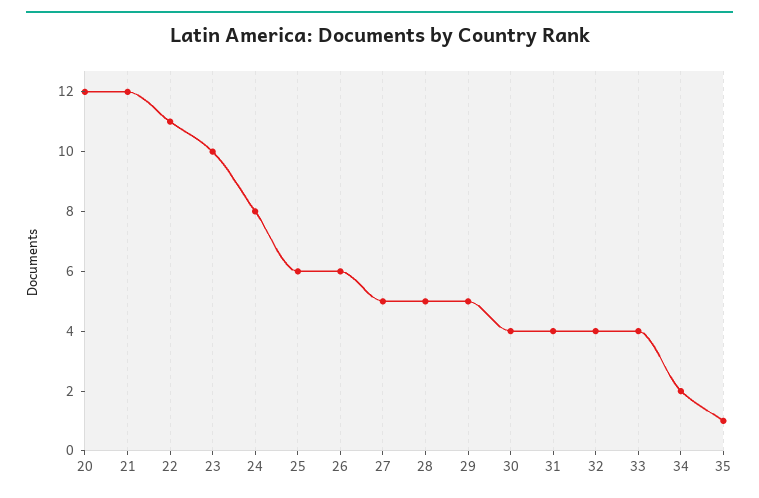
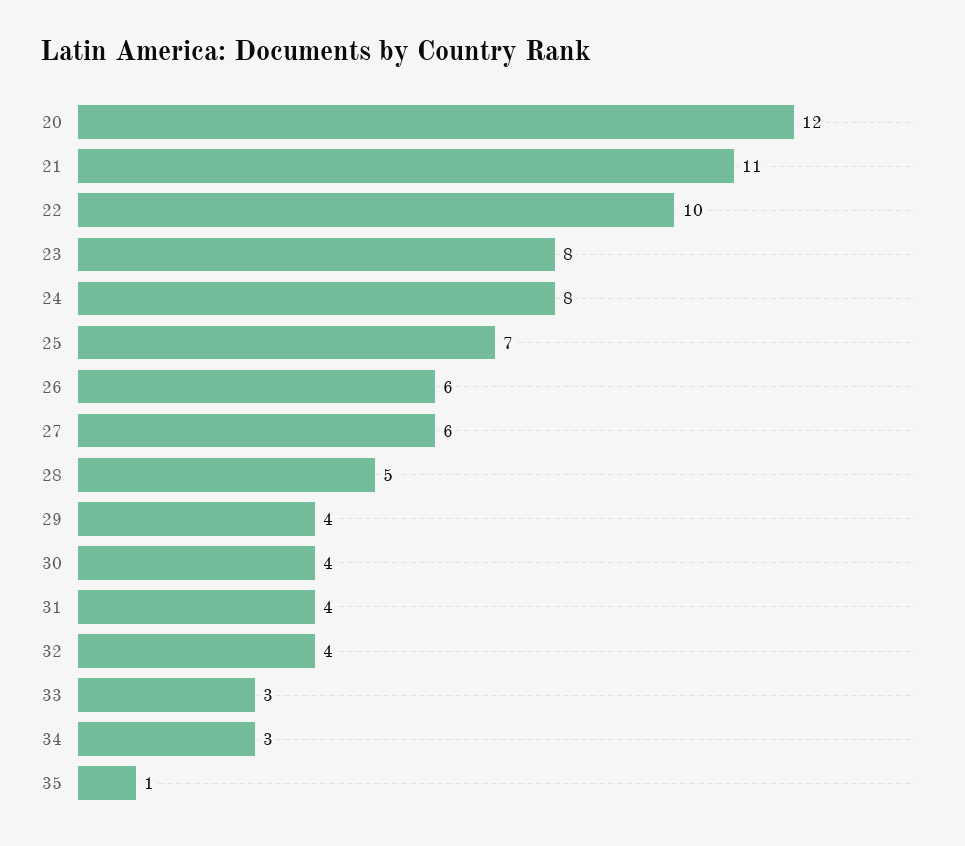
21: 12 -> 11
22: 11 -> 10
23: 10 -> 8
25: 6 -> 7
27: 5 -> 6
29: 5 -> 4
33: 4 -> 3
34: 2 -> 3

